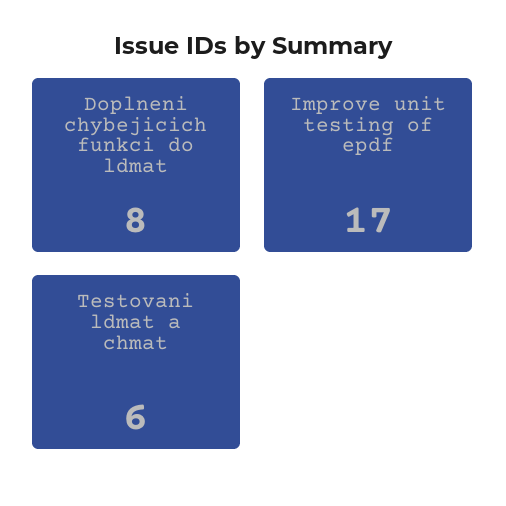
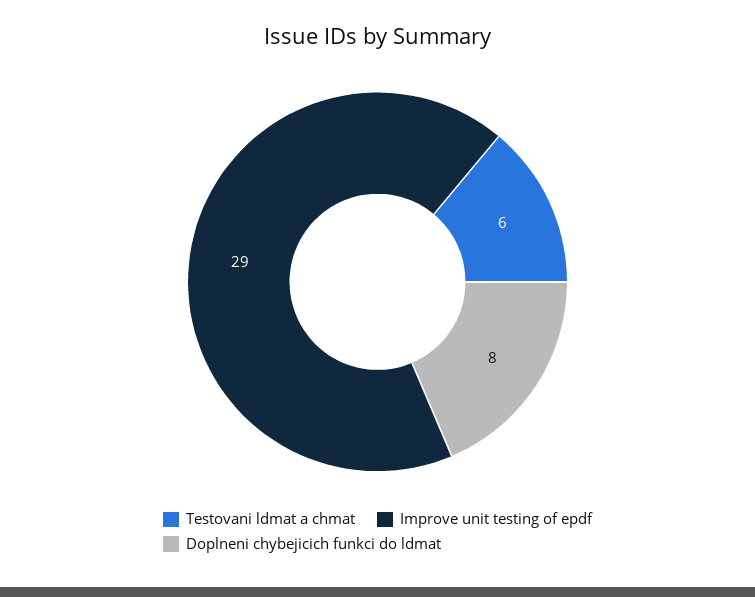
Improve unit testing of epdf: 17 -> 29

